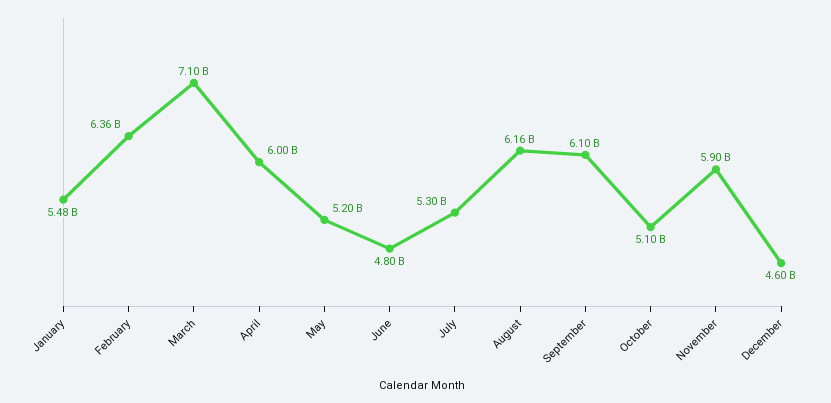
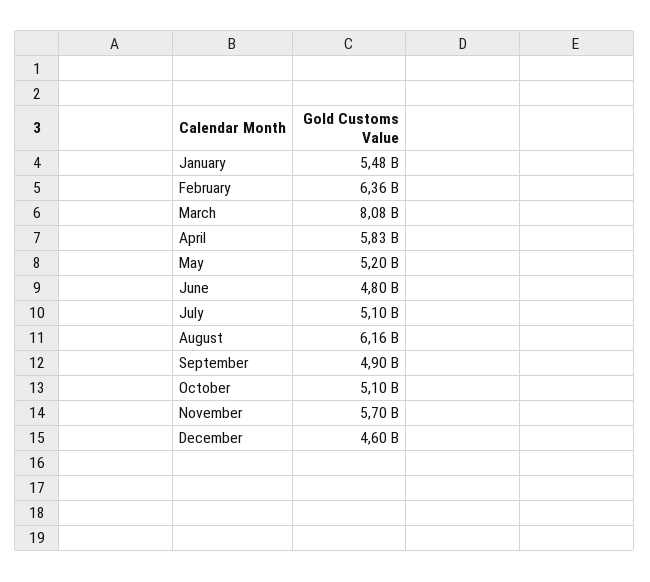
March: 7100000000 -> 8080000000
April: 6000000000 -> 5830000000
July: 5300000000 -> 5100000000
September: 6100000000 -> 4900000000
November: 5900000000 -> 5700000000

